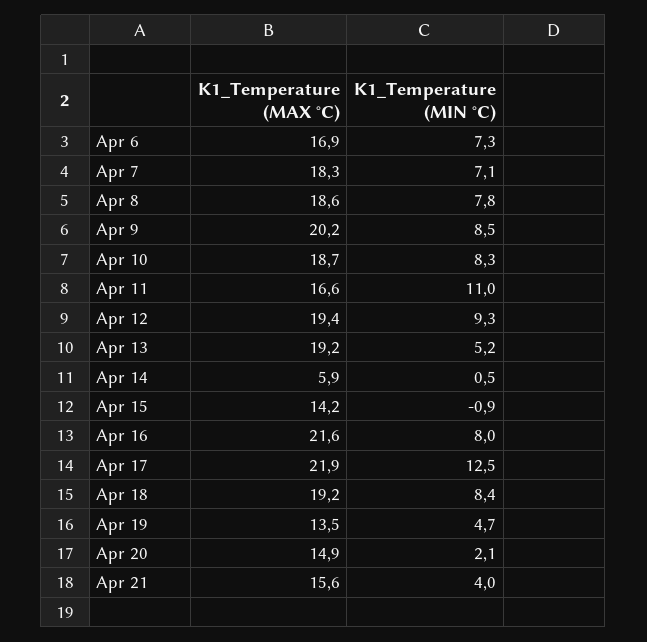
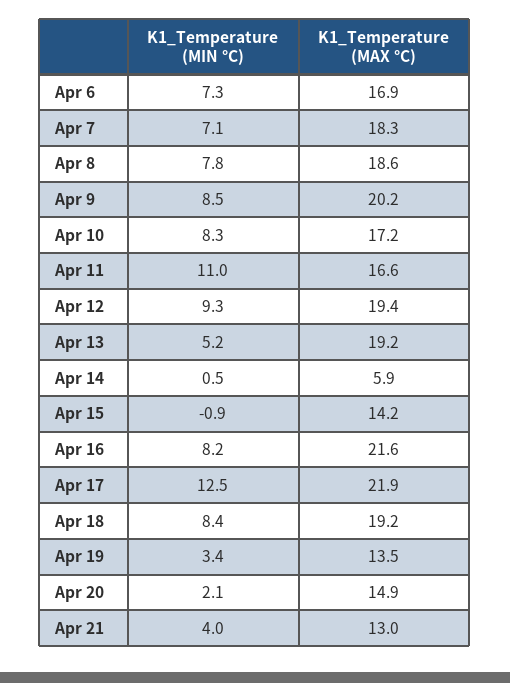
K1_Temperature (MAX °C), Apr 10: 18.7 -> 17.2
K1_Temperature (MIN °C), Apr 16: 8 -> 8.2
K1_Temperature (MIN °C), Apr 19: 4.7 -> 3.4
K1_Temperature (MAX °C), Apr 21: 15.6 -> 13

